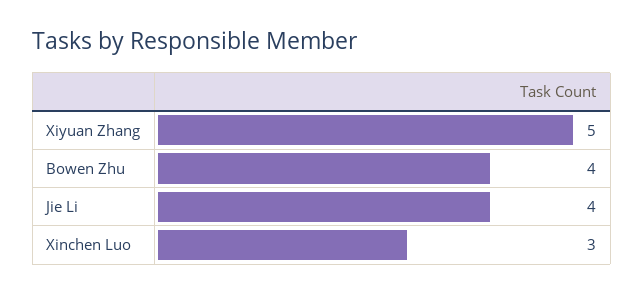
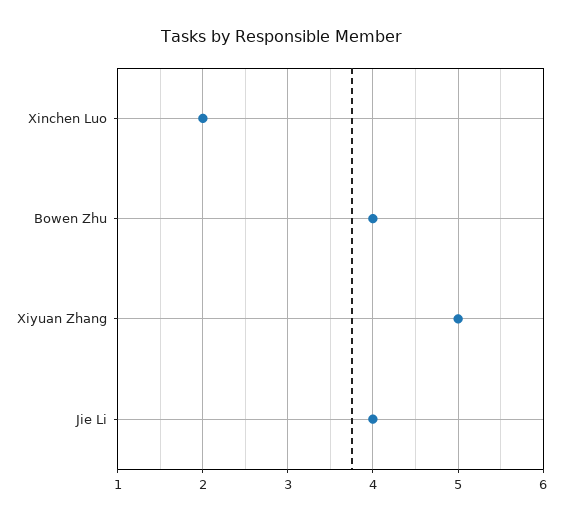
Xinchen Luo: 3 -> 2

